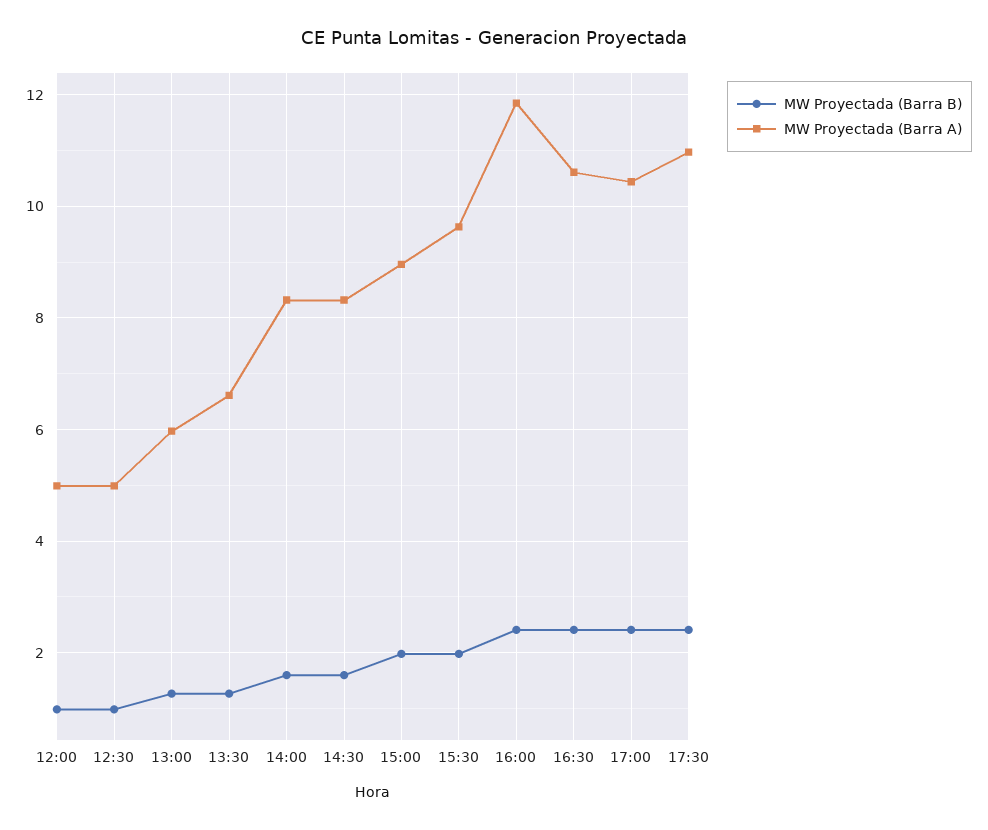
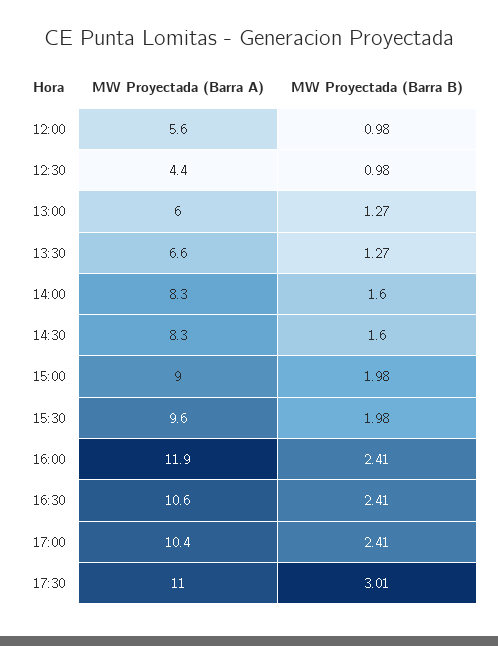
MW Proyectada (Barra A), 12:00: 5 -> 5.6
MW Proyectada (Barra A), 12:30: 5 -> 4.4
MW Proyectada (Barra B), 17:30: 2.4 -> 3.01

